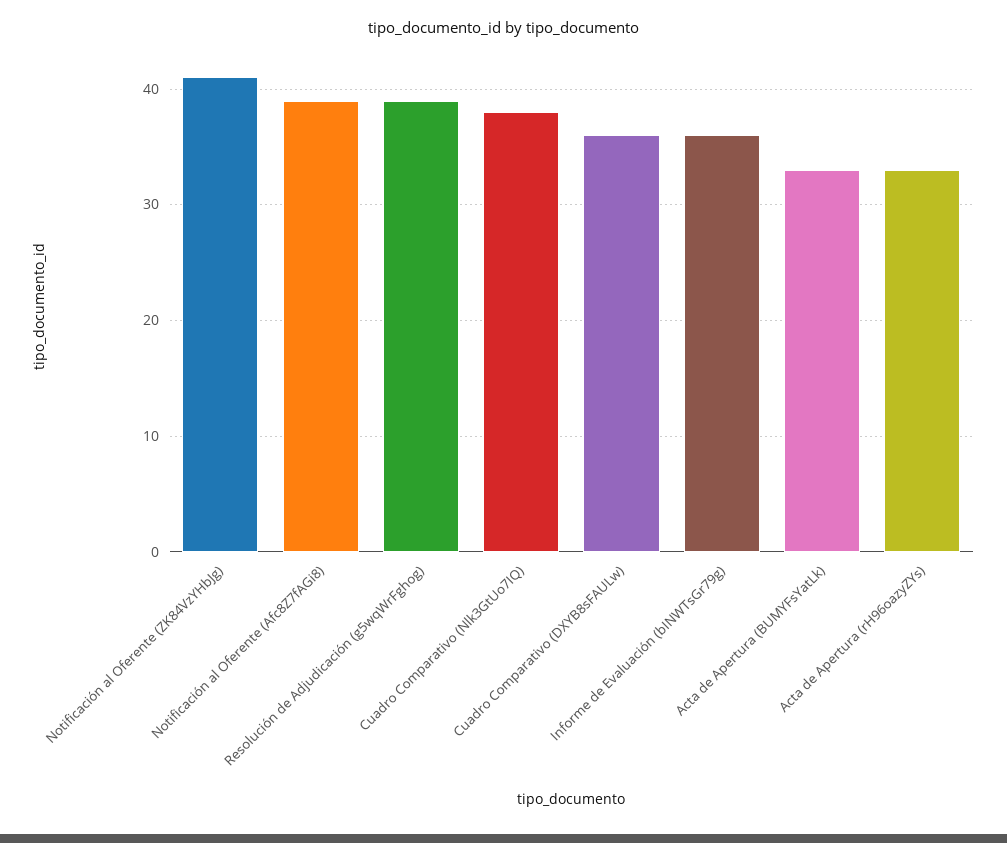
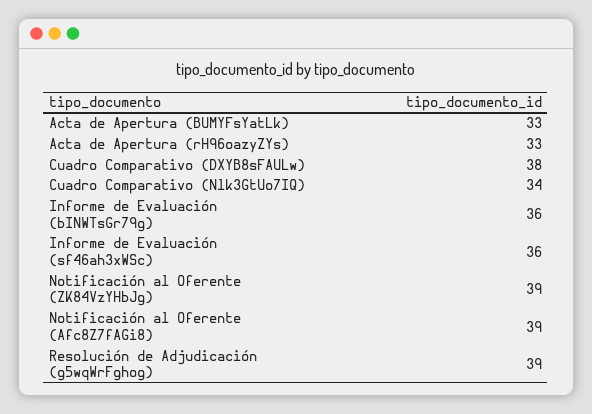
Notificación al Oferente (ZK84VzYHbJg): 41 -> 39
Cuadro Comparativo (Nlk3GtUo7IQ): 38 -> 34
Cuadro Comparativo (DXYB8sFAULw): 36 -> 38
Informe de Evaluación (sf46ah3xWSc): none -> 36

